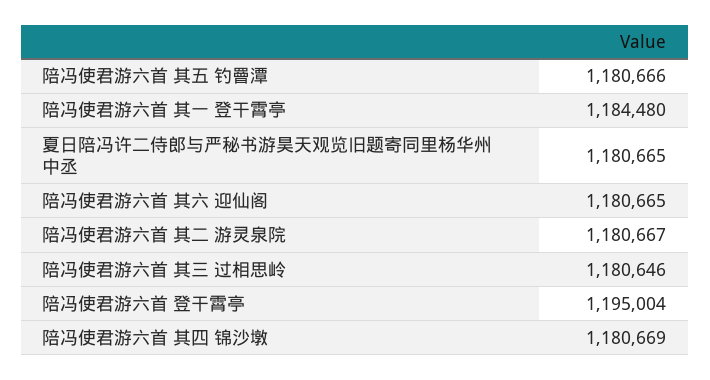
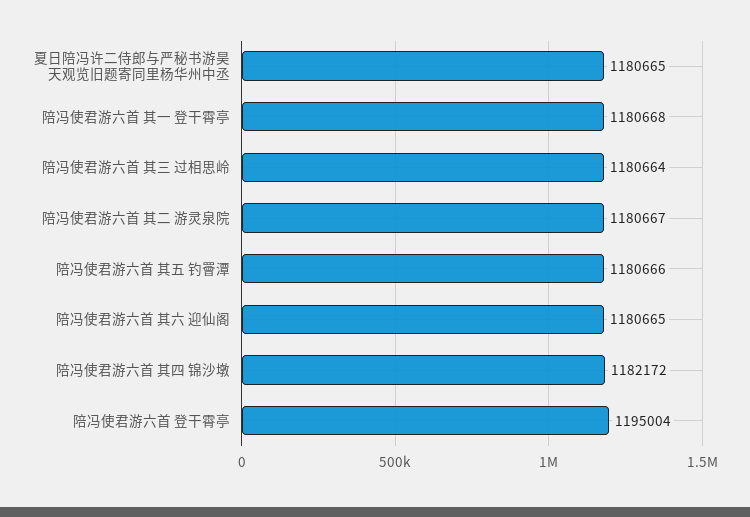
陪冯使君游六首 其一 登干霄亭: 1184480 -> 1180668
陪冯使君游六首 其三 过相思岭: 1180646 -> 1180664
陪冯使君游六首 其四 锦沙墩: 1180669 -> 1182172

